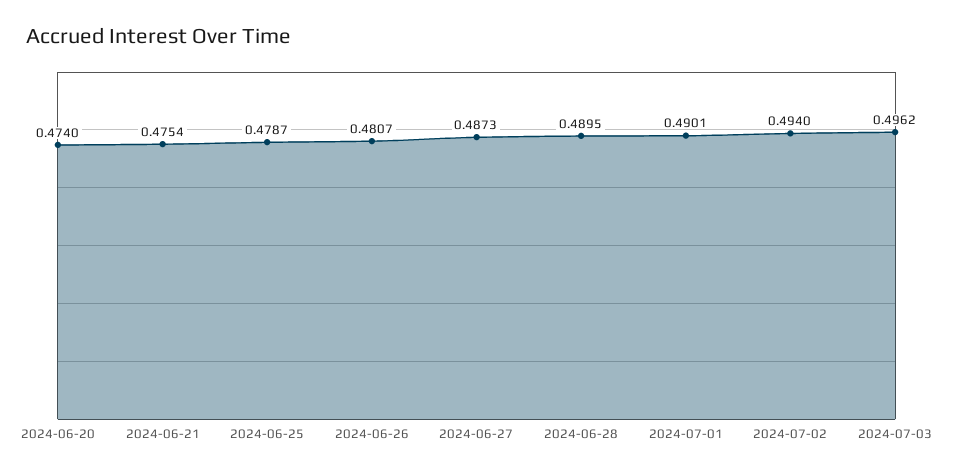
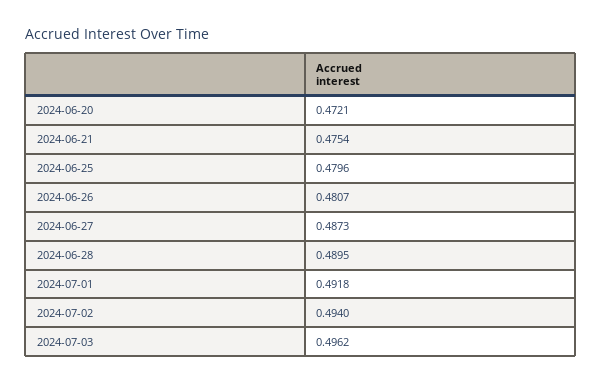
2024-06-20: 0.474 -> 0.4721
2024-06-25: 0.4787 -> 0.4796
2024-07-01: 0.4901 -> 0.4918

